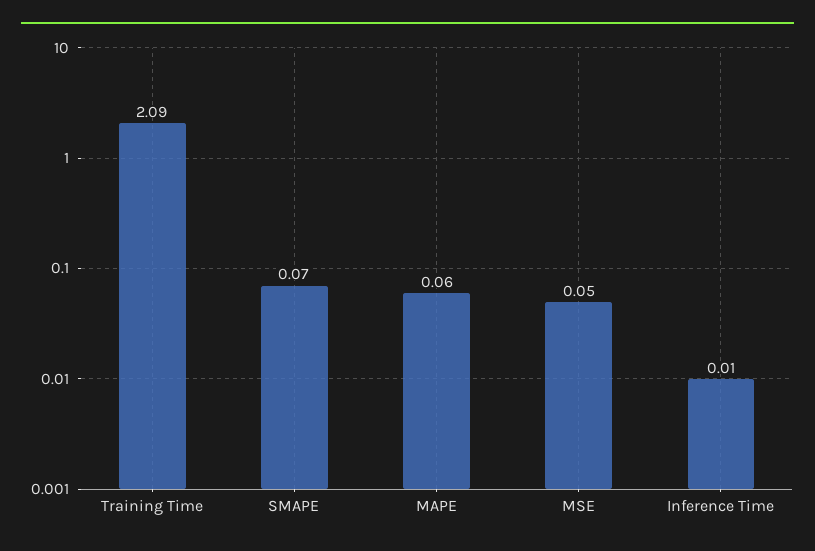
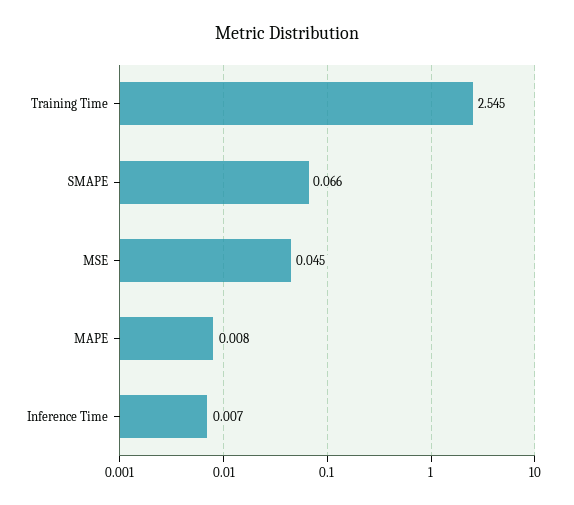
Training Time: 2.09 -> 2.545
MAPE: 0.06 -> 0.008

